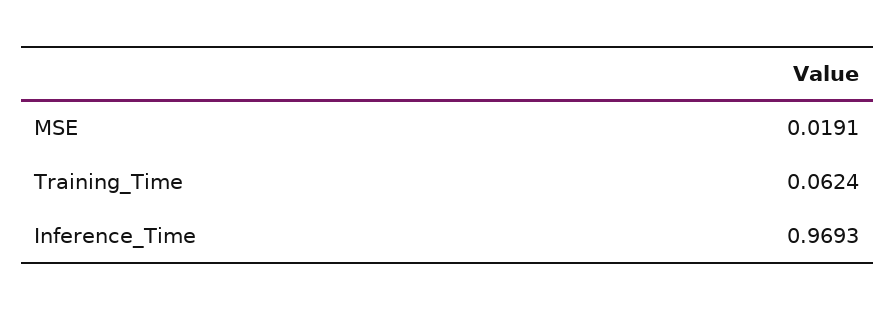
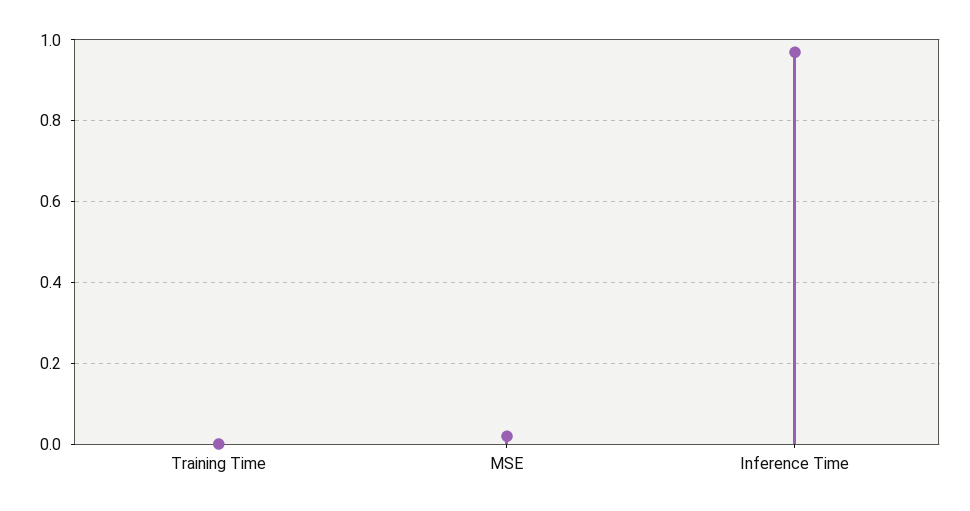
Training_Time: 0.0624 -> 0

